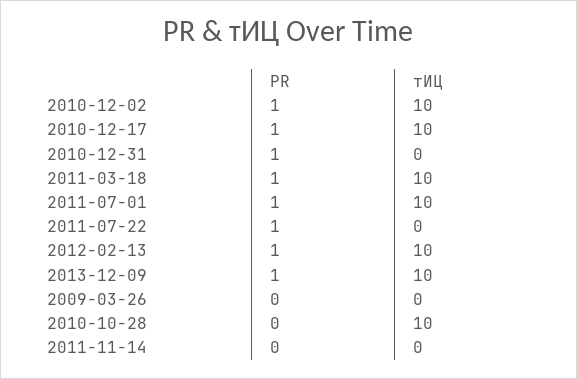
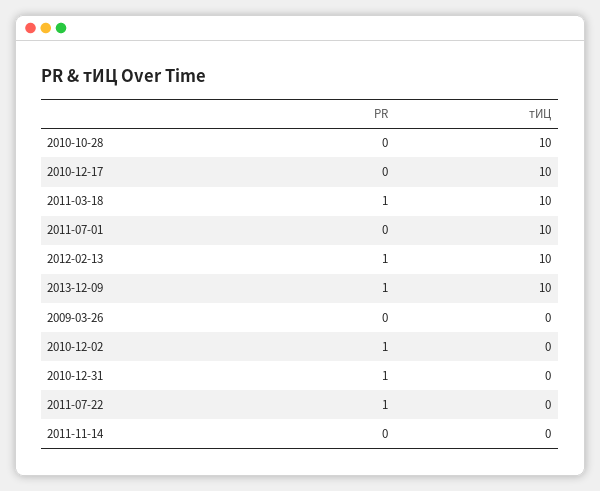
тИЦ, 2010-12-02: 10 -> 0
PR, 2010-12-17: 1 -> 0
PR, 2011-07-01: 1 -> 0

